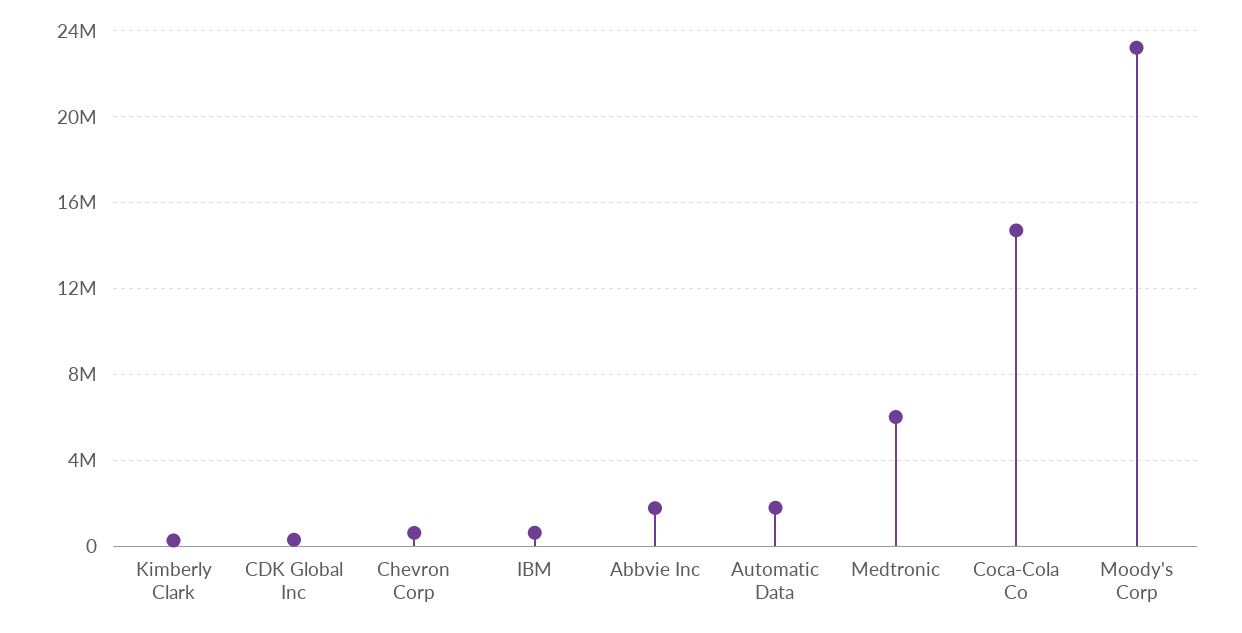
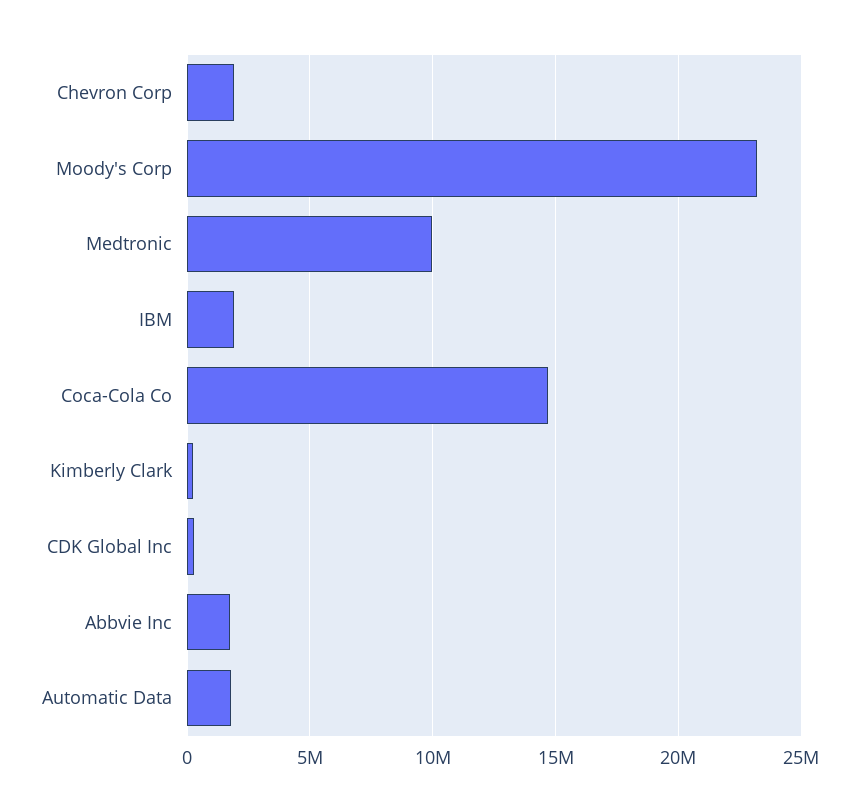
Chevron Corp: 500000 -> 2000000
IBM: 500000 -> 2000000
Medtronic: 6000000 -> 10000000

